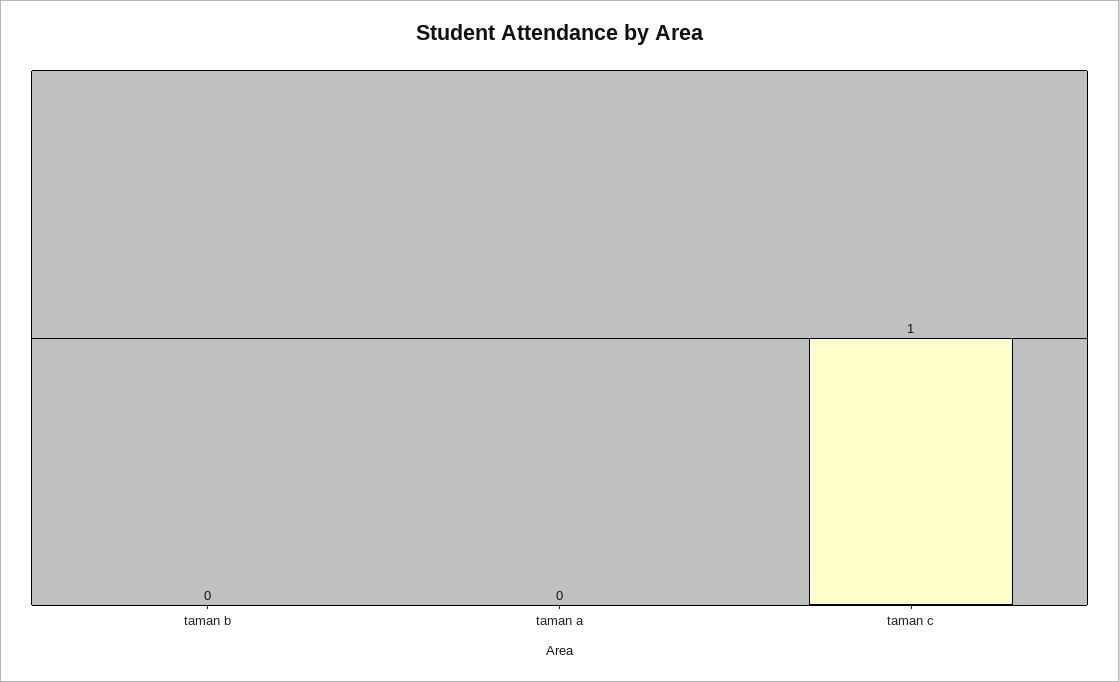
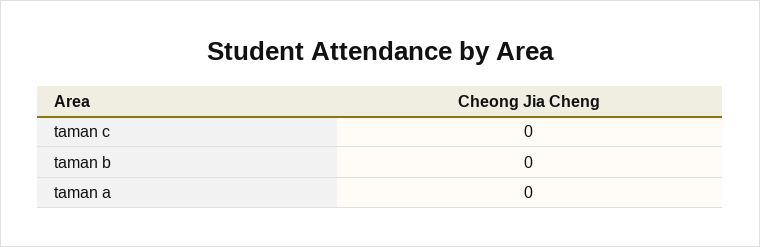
taman c: 1 -> 0

